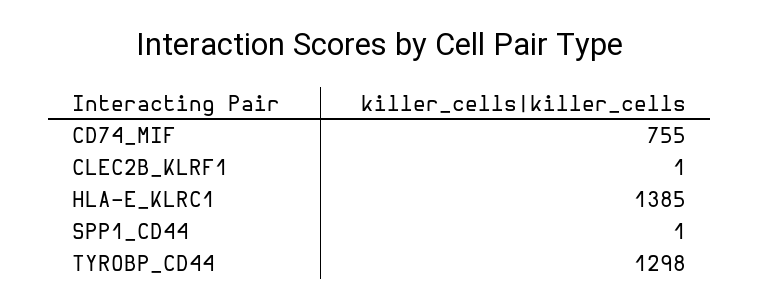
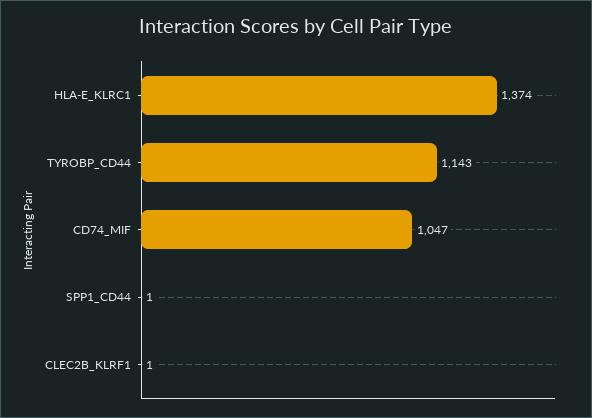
CD74_MIF: 755 -> 1047
HLA-E_KLRC1: 1385 -> 1374
TYROBP_CD44: 1298 -> 1143

